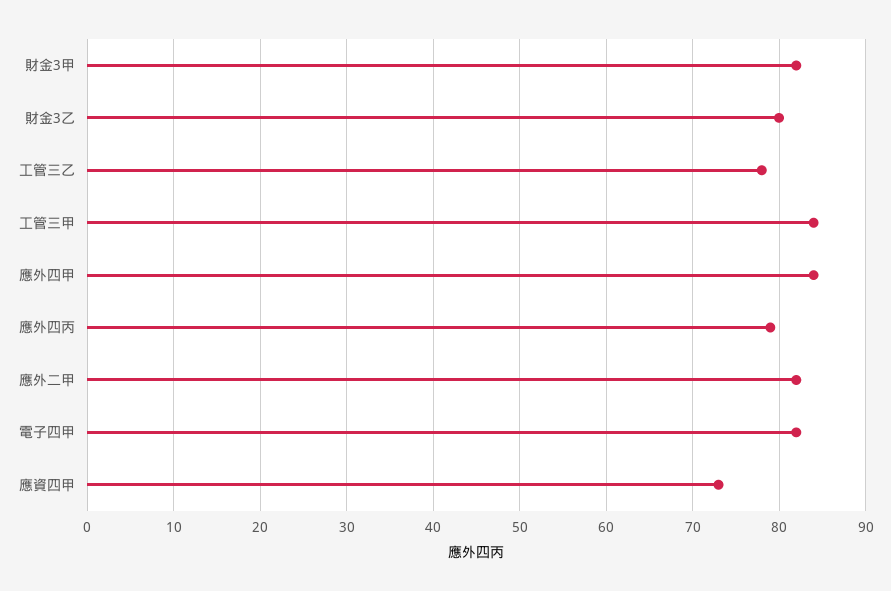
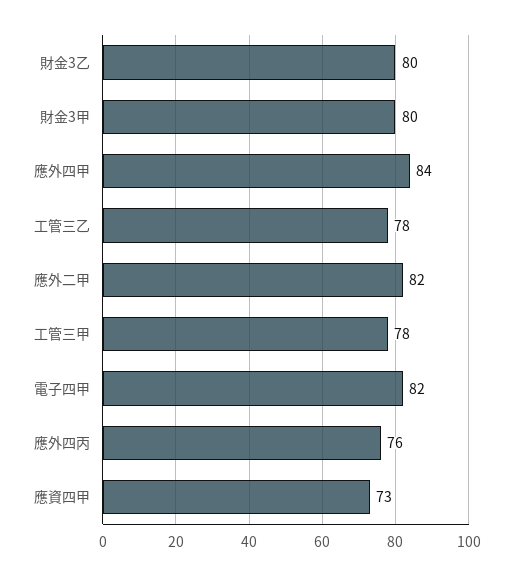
財金3甲: 82 -> 80
工管三甲: 84 -> 78
應外四丙: 79 -> 76

